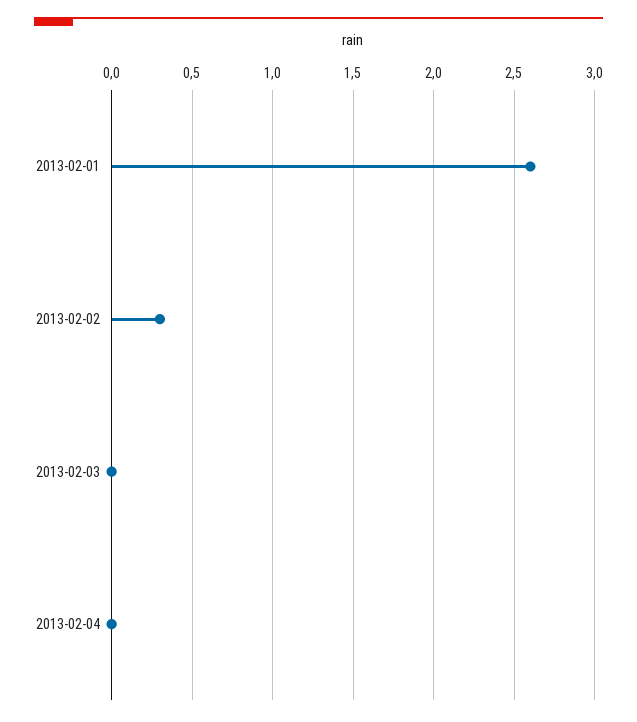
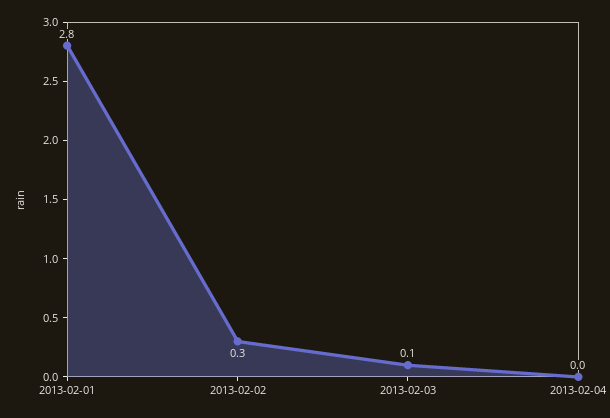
2013-02-01: 2.6 -> 2.8
2013-02-03: 0 -> 0.1

